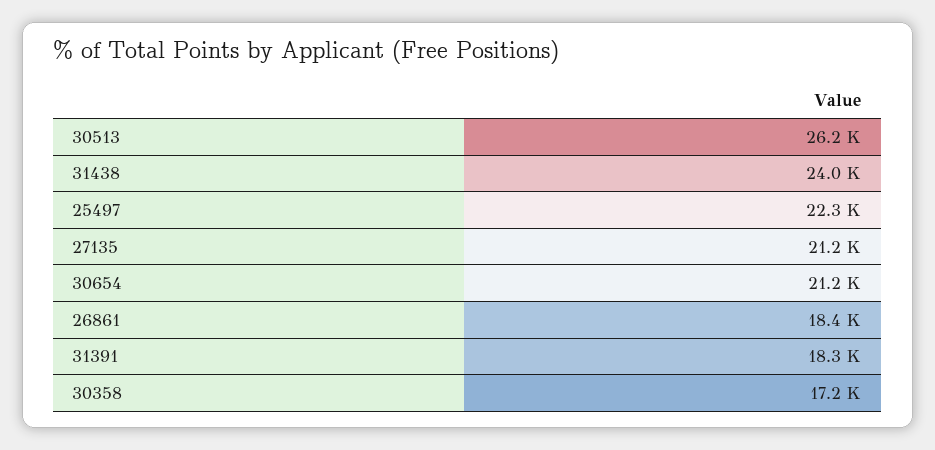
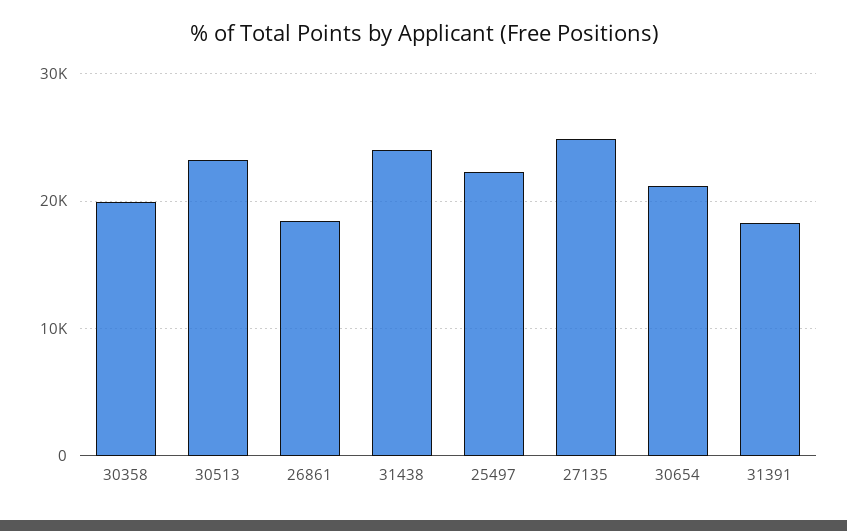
30513: 26200 -> 23000
27135: 21200 -> 25000
30358: 17200 -> 20000

